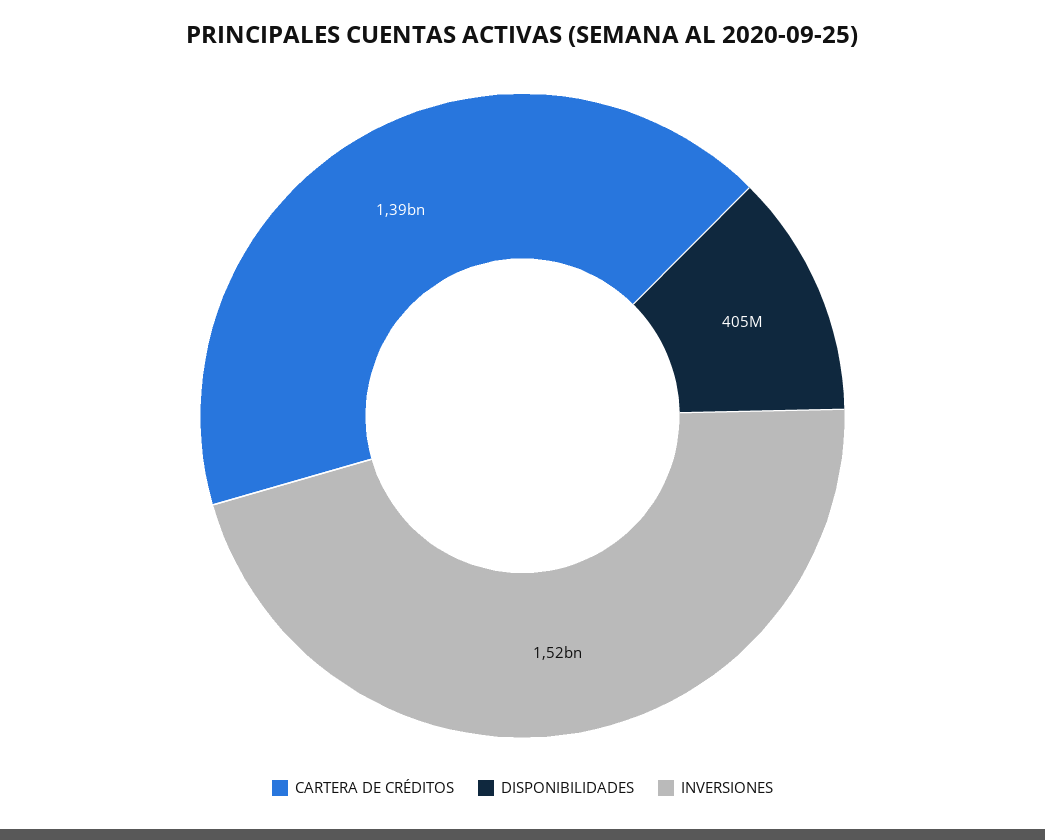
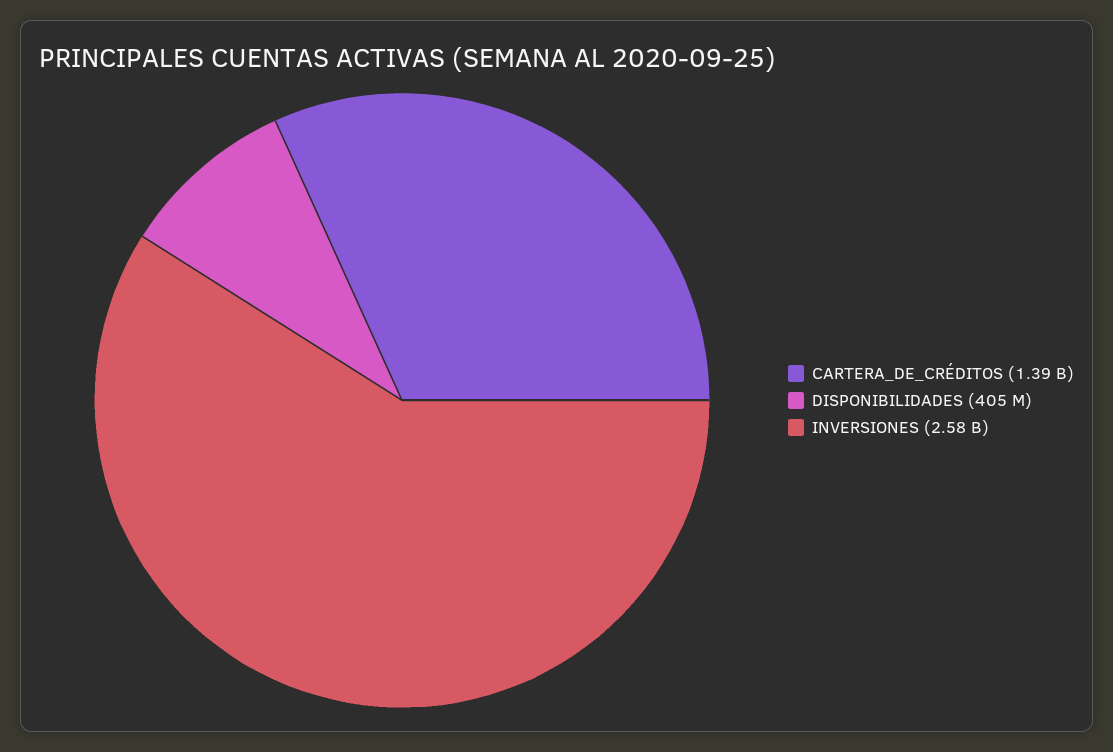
INVERSIONES: 1520000000 -> 2580000000

